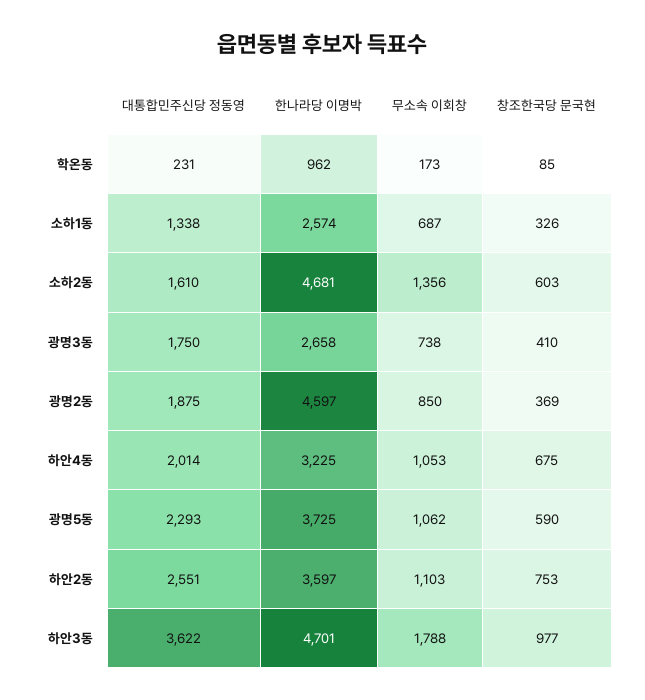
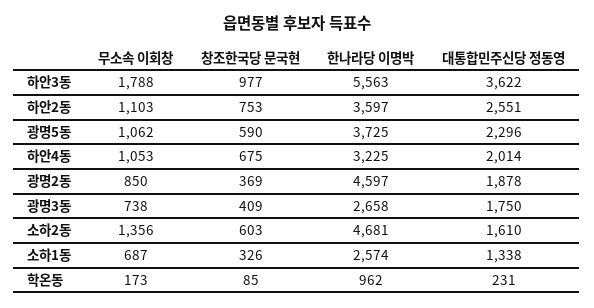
창조한국당 문국현, 광명3동: 410 -> 409
대통합민주신당 정동영, 광명2동: 1875 -> 1878
대통합민주신당 정동영, 광명5동: 2293 -> 2296
한나라당 이명박, 하안3동: 4701 -> 5563

